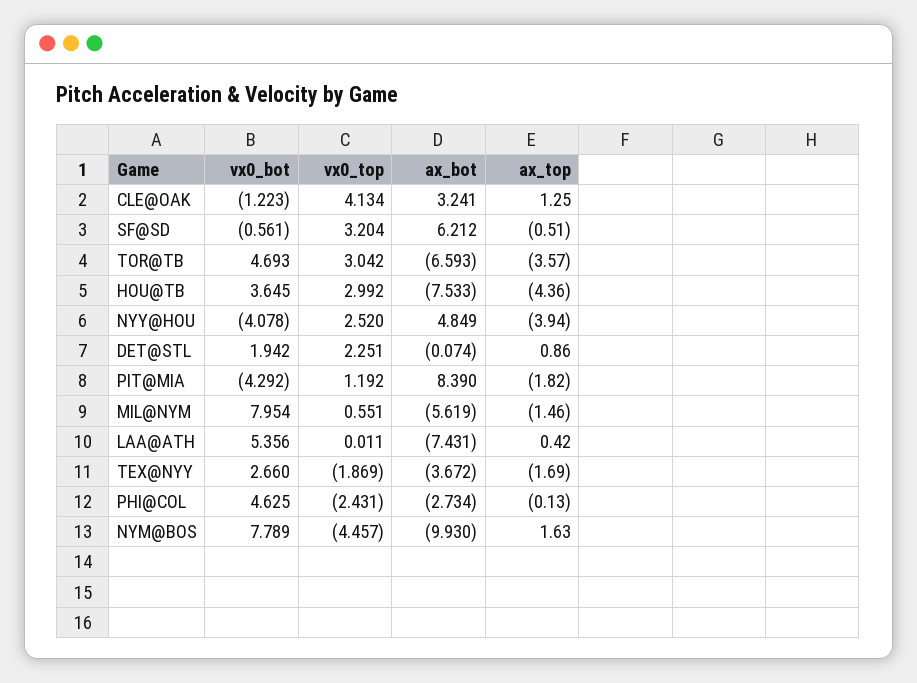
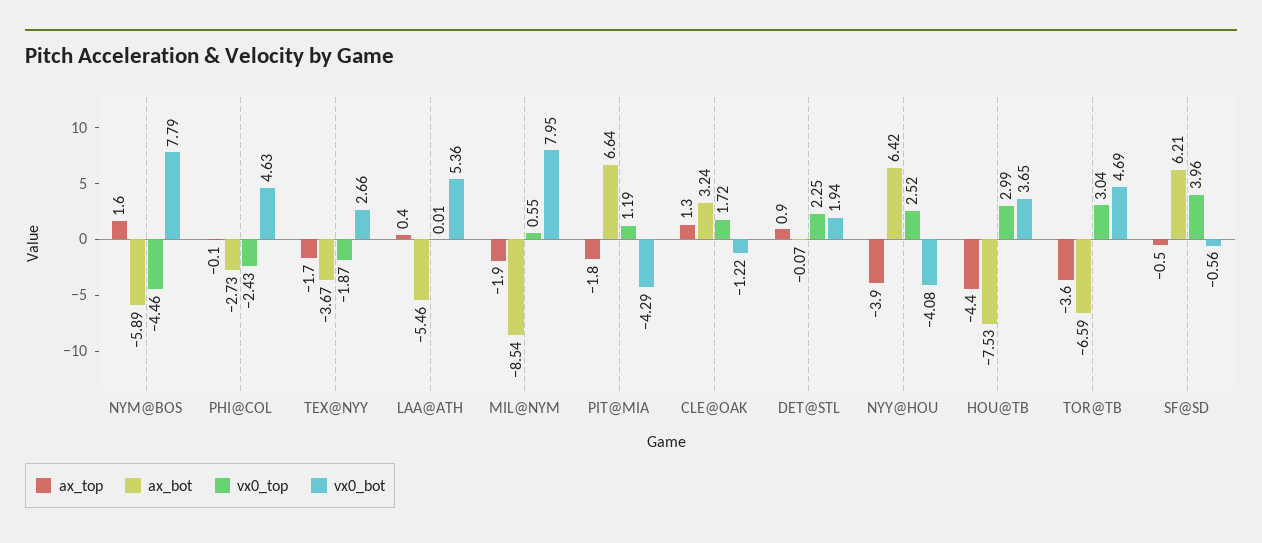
vx0_top, CLE@OAK: 4.134 -> 1.72
vx0_top, SF@SD: 3.204 -> 3.96
ax_bot, NYY@HOU: 4.849 -> 6.42
ax_bot, PIT@MIA: 8.39 -> 6.64
ax_bot, MIL@NYM: -5.619 -> -8.54
ax_top, MIL@NYM: -1.46 -> -1.9
ax_bot, LAA@ATH: -7.431 -> -5.46
ax_bot, NYM@BOS: -9.93 -> -5.89

